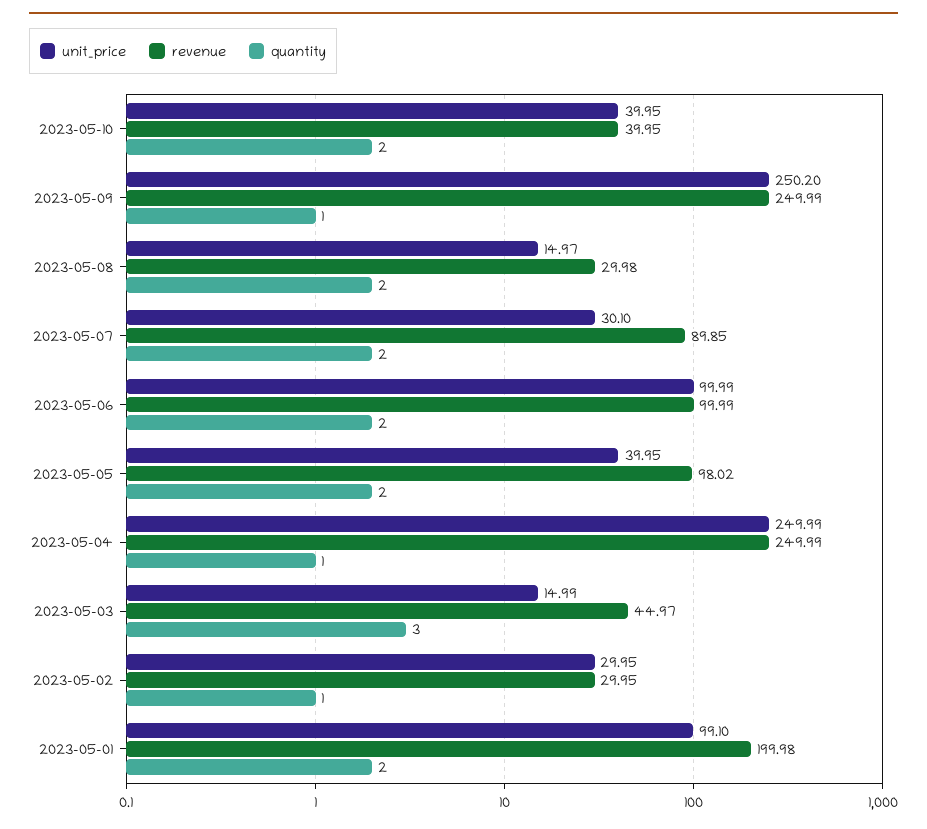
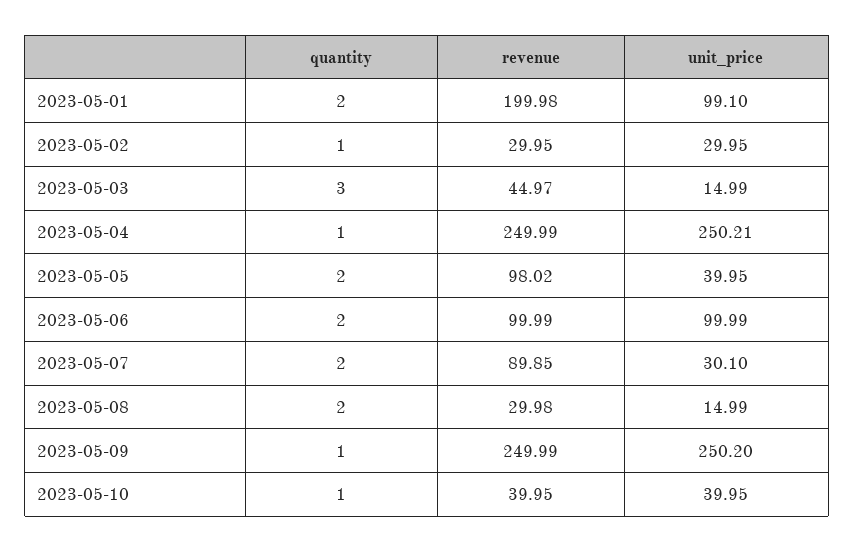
quantity, 2023-05-10: 2 -> 1
unit_price, 2023-05-08: 14.97 -> 14.99
unit_price, 2023-05-04: 249.99 -> 250.21

